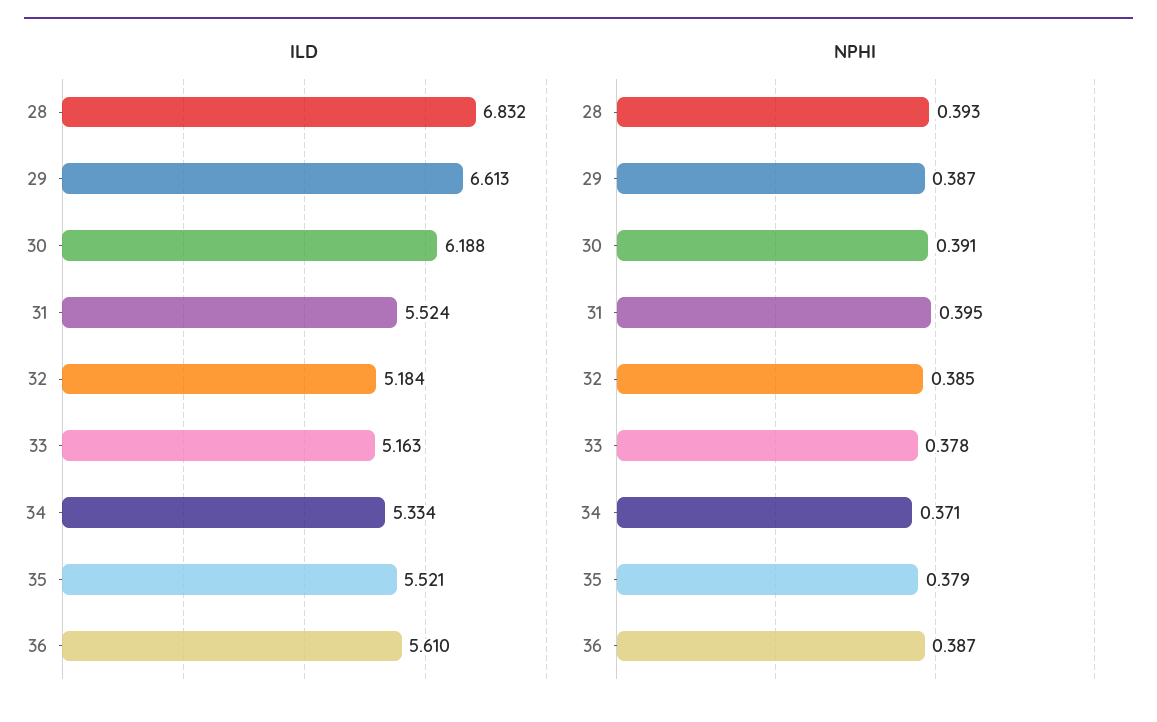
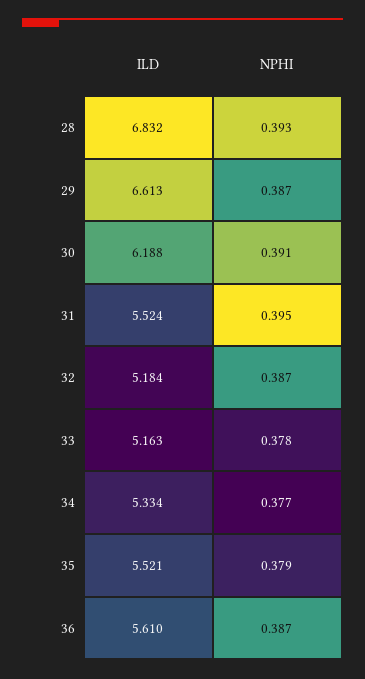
NPHI, 32: 0.385 -> 0.387
NPHI, 34: 0.371 -> 0.377

